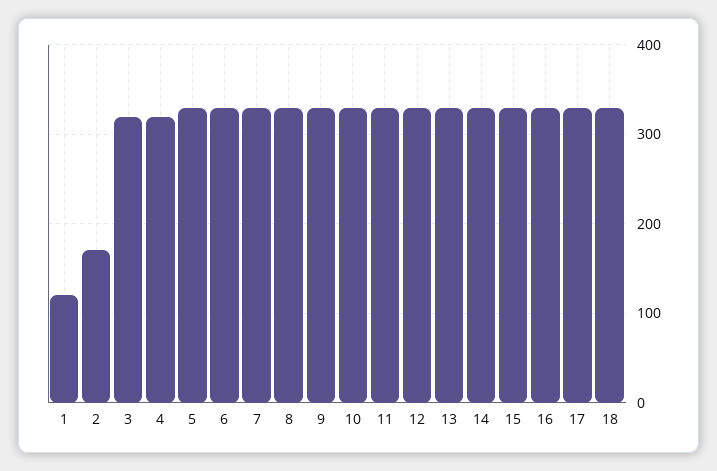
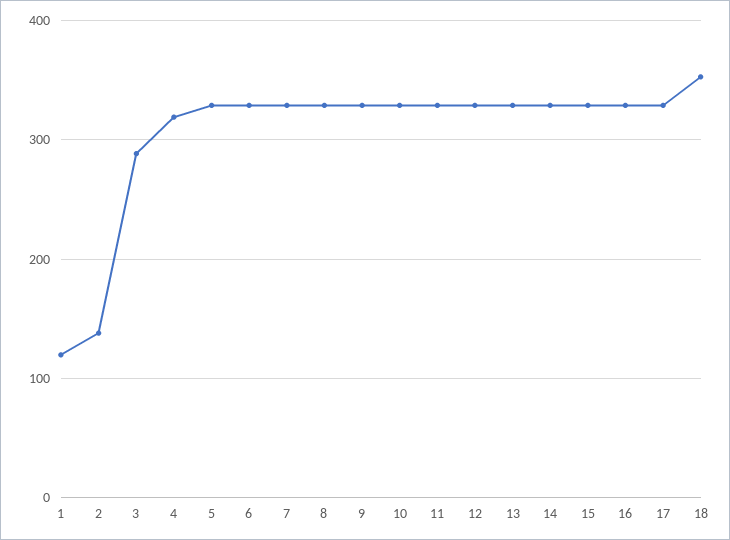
2: 170 -> 140
3: 320 -> 290
18: 330 -> 350

